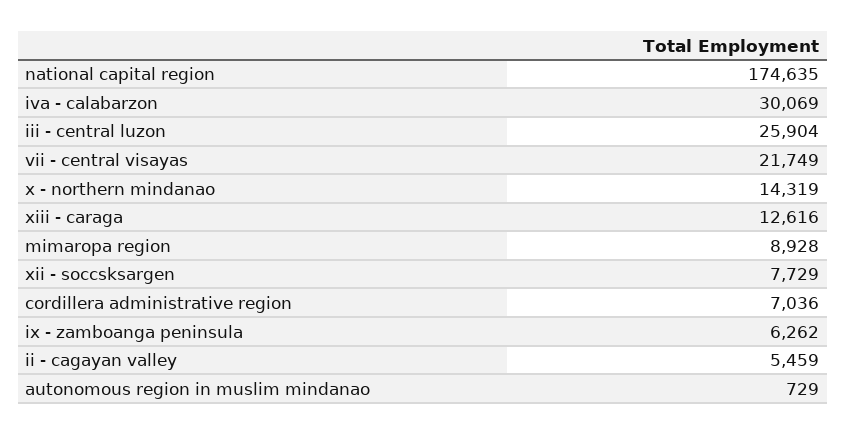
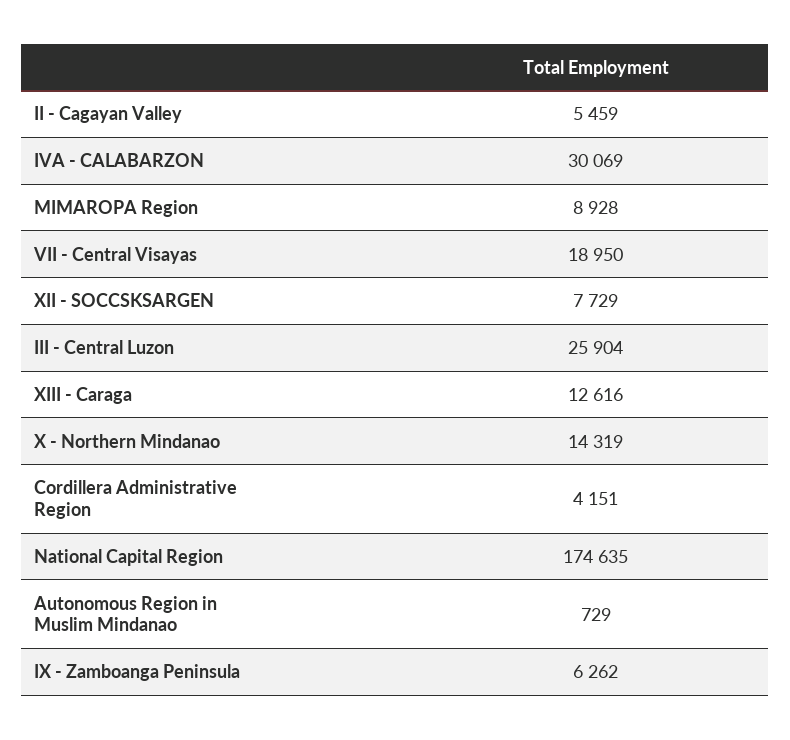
vii - central visayas: 21749 -> 18950
cordillera administrative region: 7036 -> 4151

